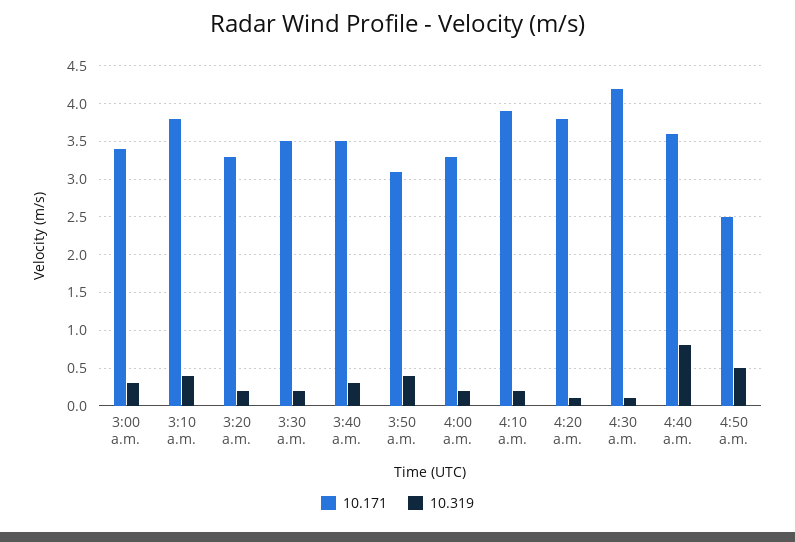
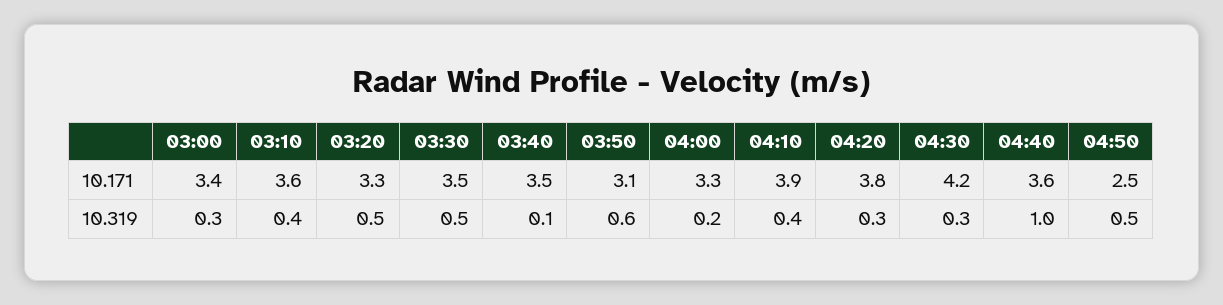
10.171, 3:10 a.m.: 3.8 -> 3.6
10.319, 3:20 a.m.: 0.2 -> 0.5
10.319, 3:30 a.m.: 0.2 -> 0.5
10.319, 3:40 a.m.: 0.3 -> 0.1
10.319, 3:50 a.m.: 0.4 -> 0.6
10.319, 4:10 a.m.: 0.2 -> 0.4
10.319, 4:20 a.m.: 0.1 -> 0.3
10.319, 4:30 a.m.: 0.1 -> 0.3
10.319, 4:40 a.m.: 0.8 -> 1

